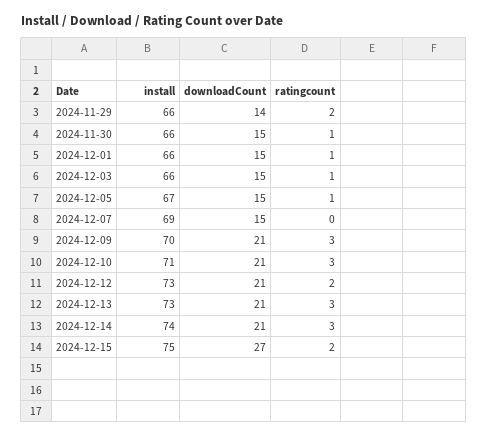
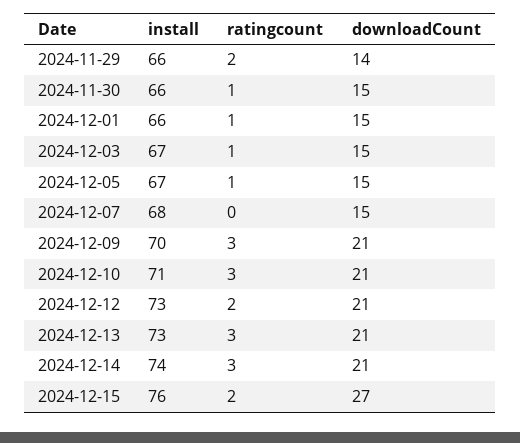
install, 2024-12-03: 66 -> 67
install, 2024-12-07: 69 -> 68
install, 2024-12-15: 75 -> 76

